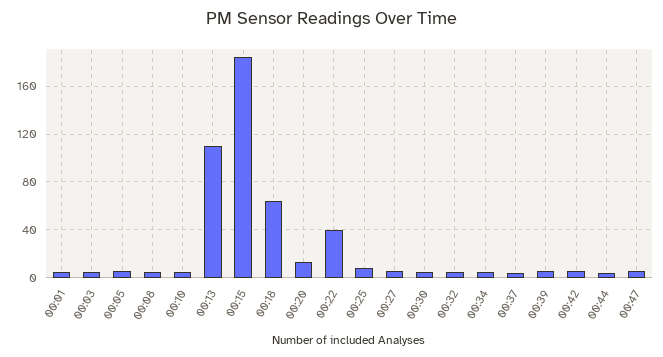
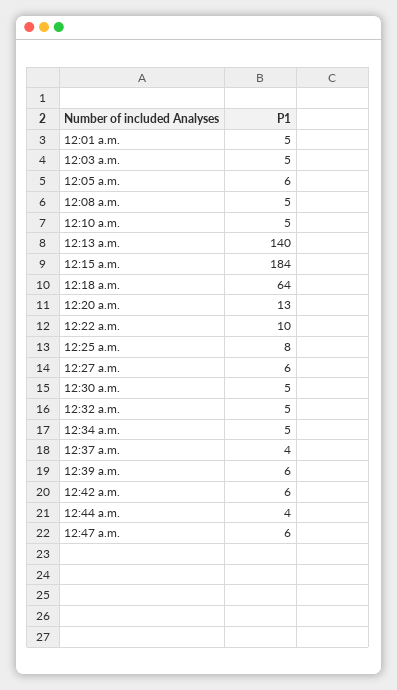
00:13: 110 -> 140
00:22: 40 -> 10

